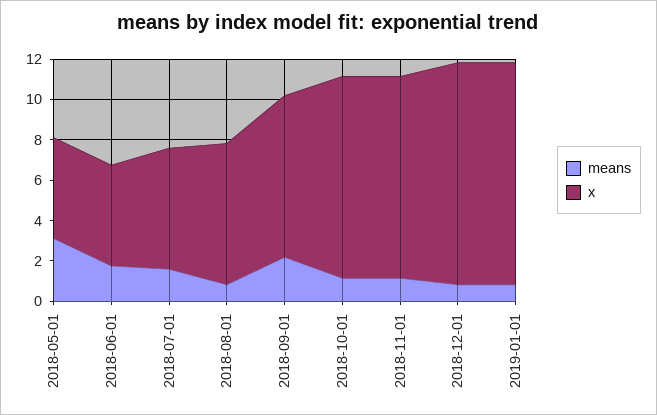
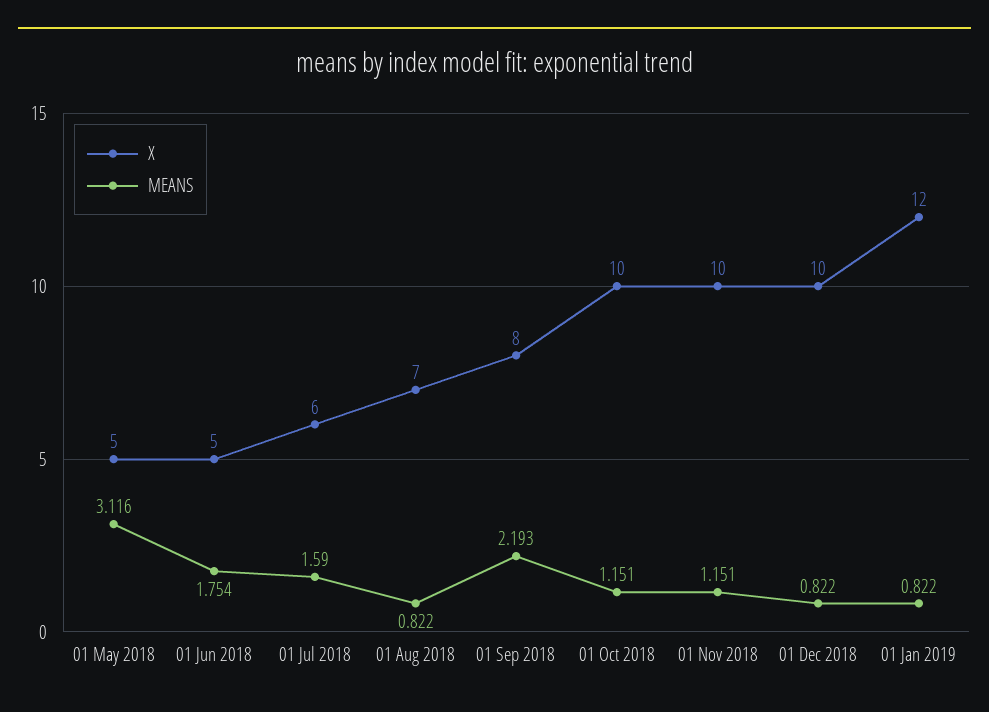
x, 2018-12-01: 11 -> 10
x, 2019-01-01: 11 -> 12

